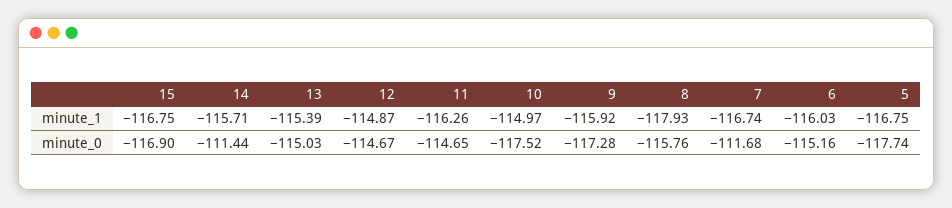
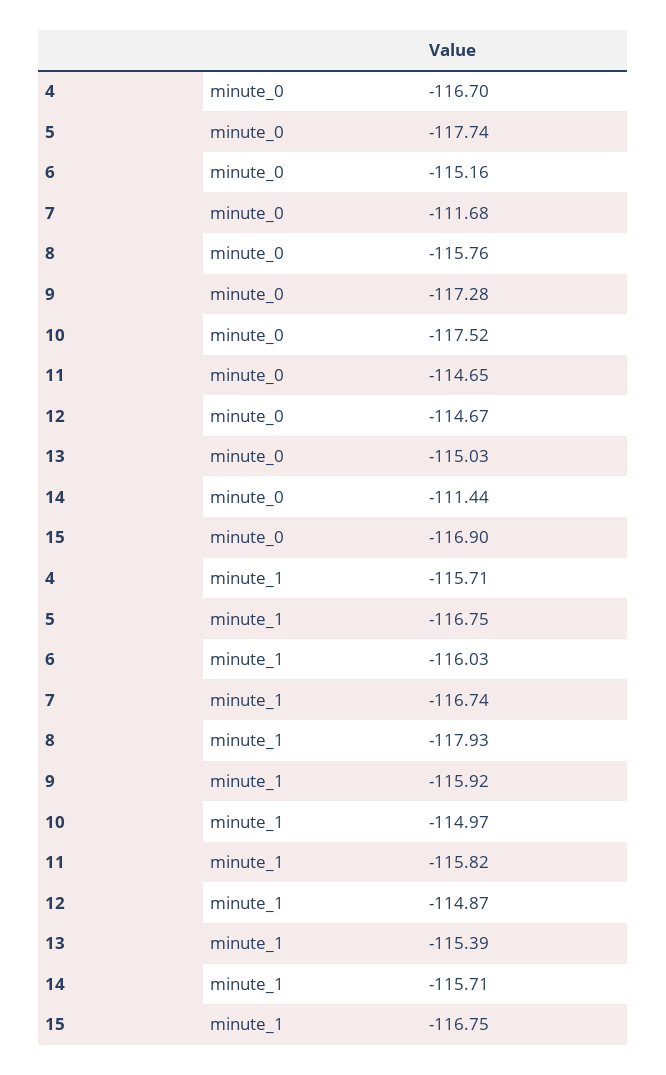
11, minute_1: -116.26 -> -115.82
4, minute_0: none -> -116.7
4, minute_1: none -> -115.71

